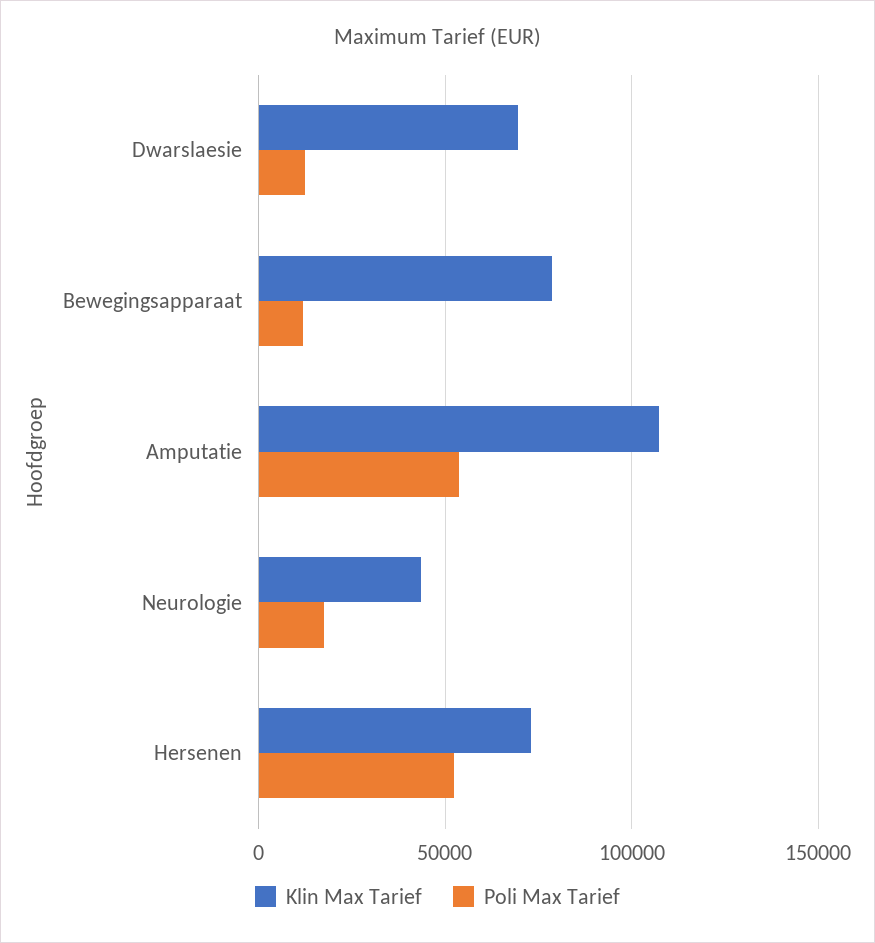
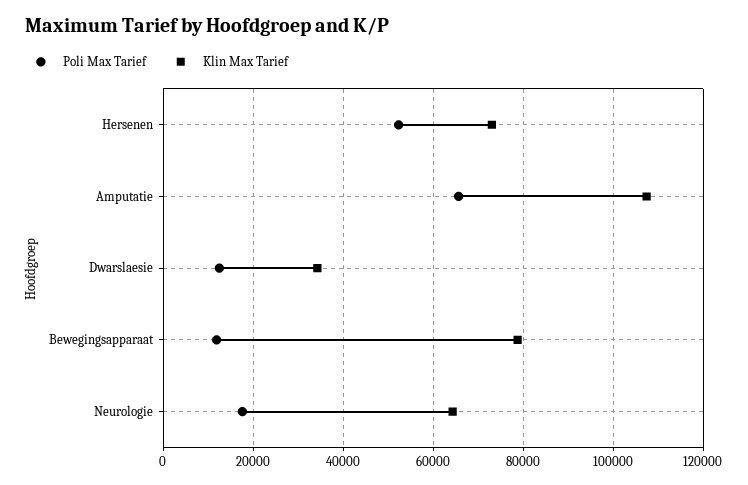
Klin Max Tarief, Dwarslaesie: 70000 -> 34000
Poli Max Tarief, Amputatie: 55000 -> 66000
Klin Max Tarief, Neurologie: 45000 -> 64000

